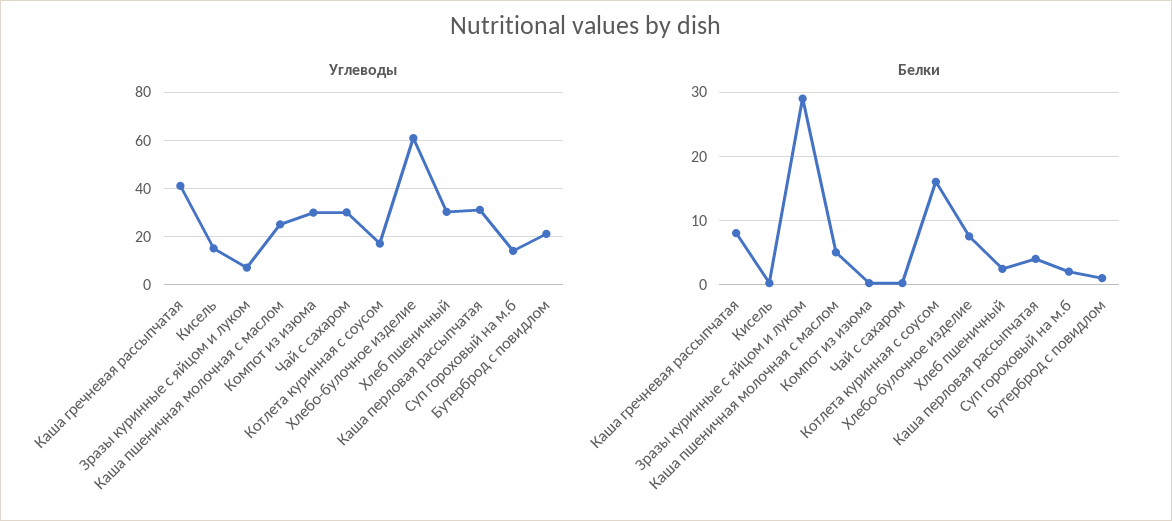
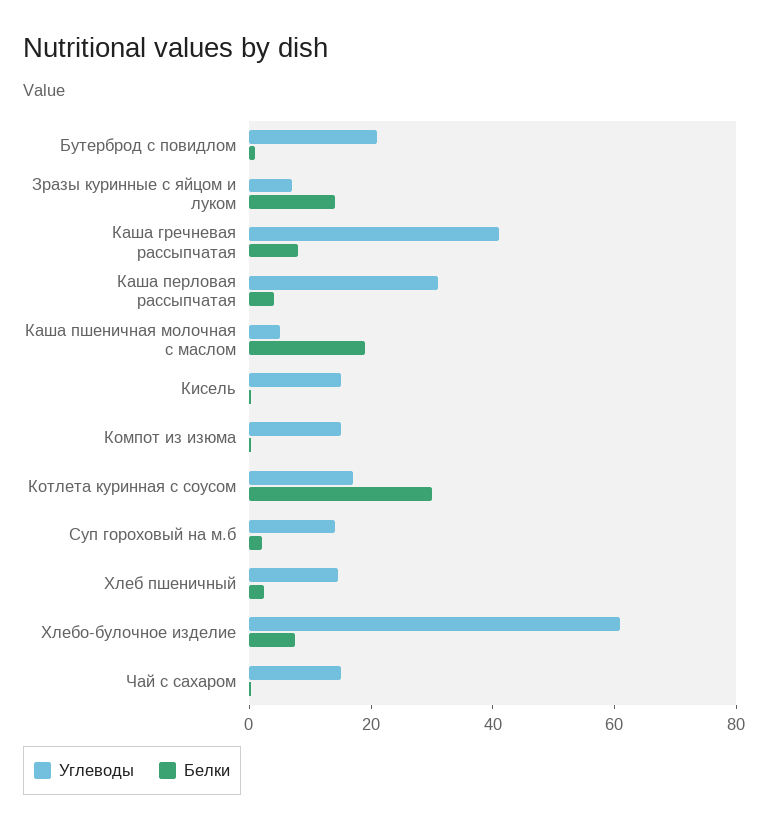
Углеводы, Каша пшеничная молочная с маслом: 25 -> 5
Углеводы, Компот из изюма: 30 -> 15
Углеводы, Чай с сахаром: 30 -> 15
Углеводы, Хлеб пшеничный: 30 -> 15
Белки, Зразы куринные с яйцом и луком: 29 -> 15
Белки, Каша пшеничная молочная с маслом: 5 -> 20
Белки, Котлета куринная с соусом: 16 -> 30

